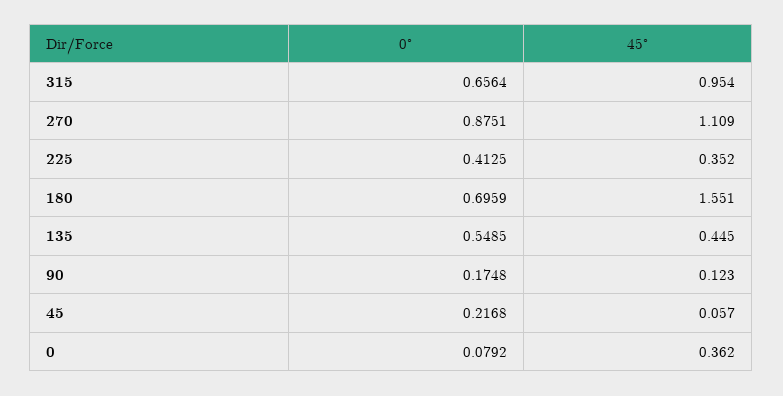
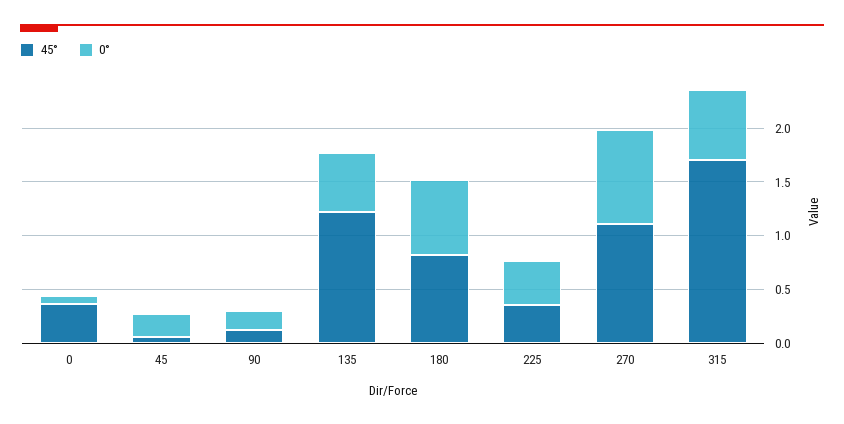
45°, 315: 0.954 -> 1.7
45°, 180: 1.551 -> 0.8
45°, 135: 0.445 -> 1.2

